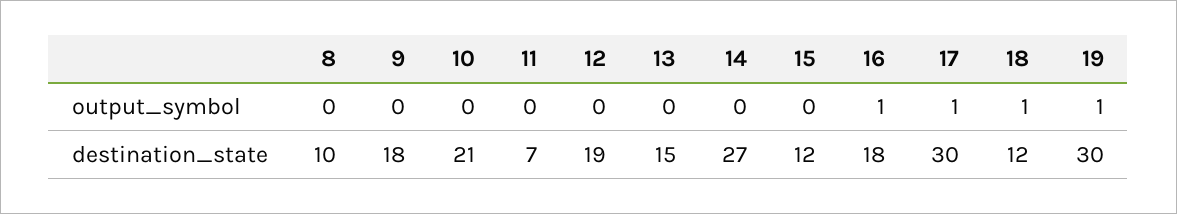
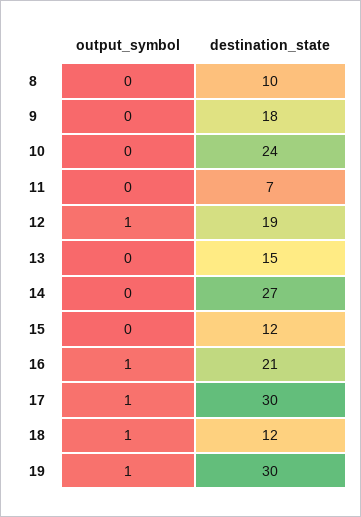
12, output_symbol: 0 -> 1
10, destination_state: 21 -> 24
16, destination_state: 18 -> 21

